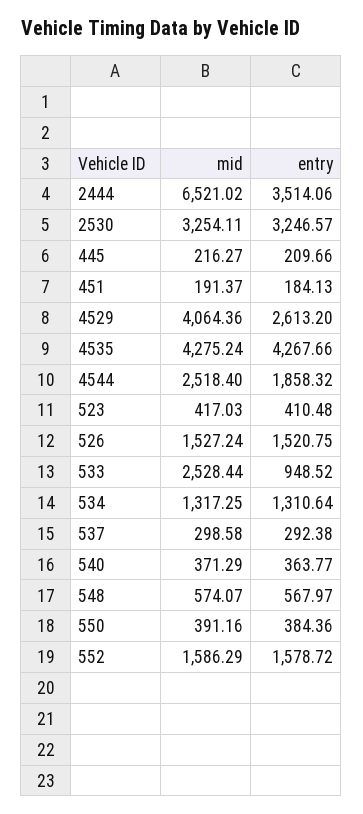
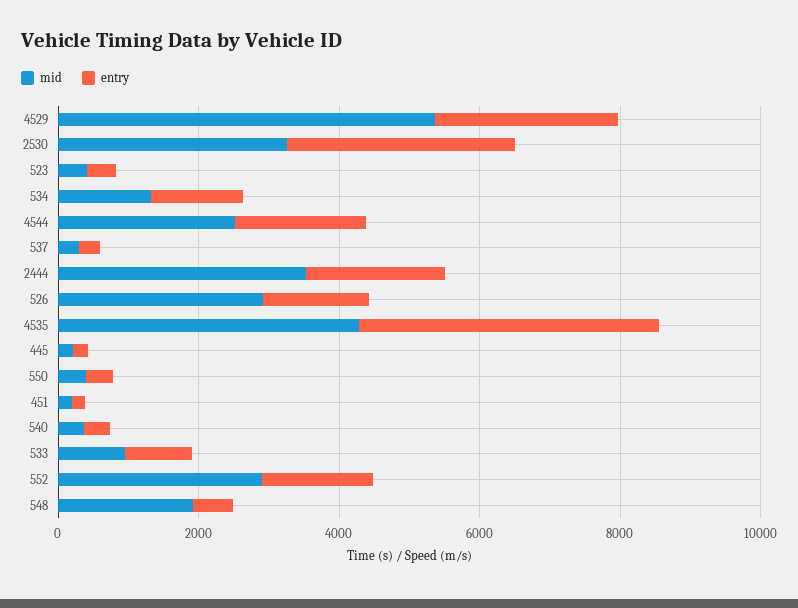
mid, 2444: 6521.02 -> 3500
entry, 2444: 3514.06 -> 2000
mid, 4529: 4064.36 -> 5500
mid, 526: 1527.24 -> 3000
mid, 533: 2528.44 -> 1000
mid, 548: 574.07 -> 2000
mid, 552: 1586.29 -> 3000

